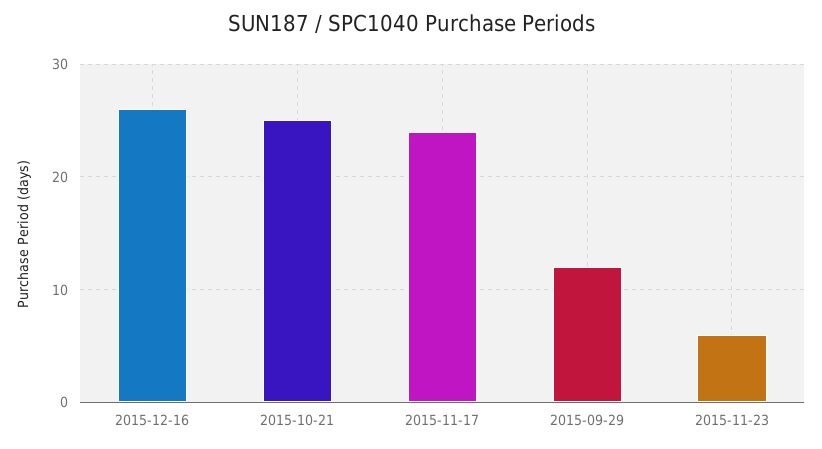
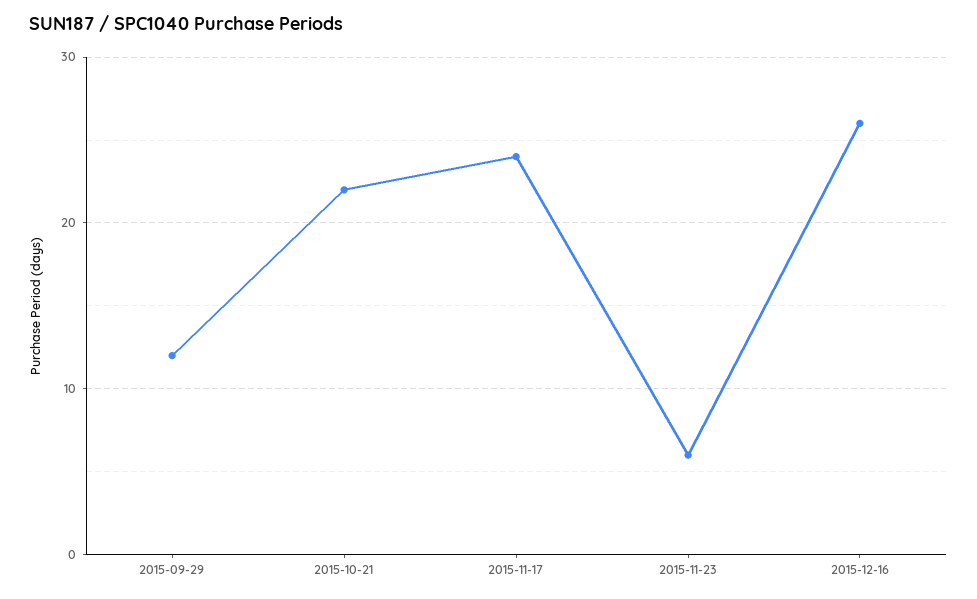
2015-10-21: 25 -> 22

